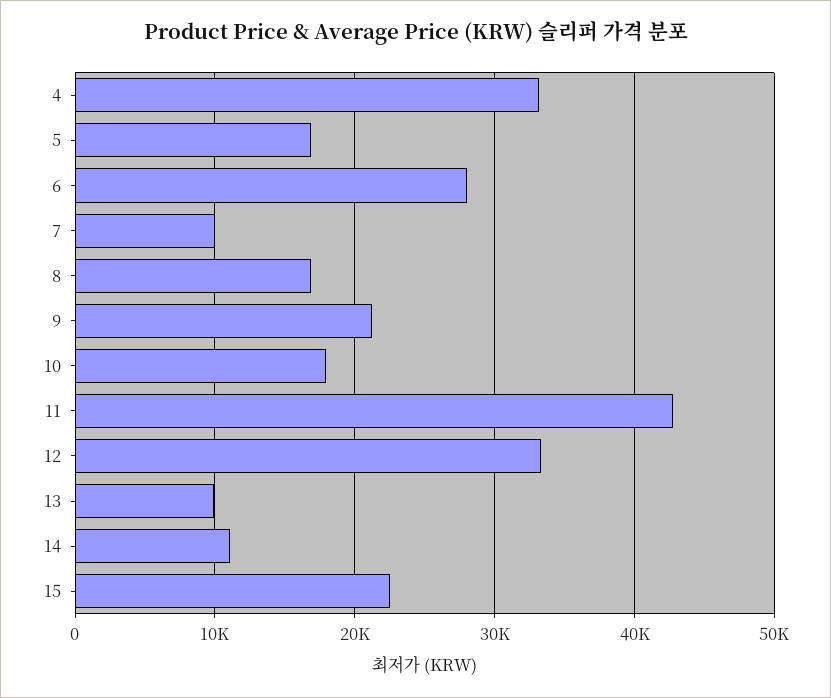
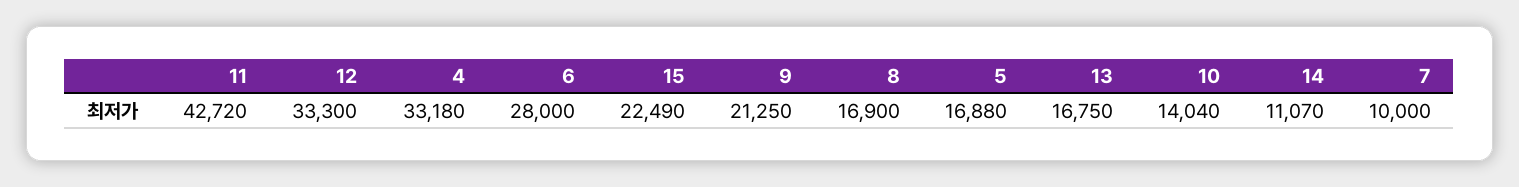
10: 18000 -> 14040
13: 10000 -> 16750

